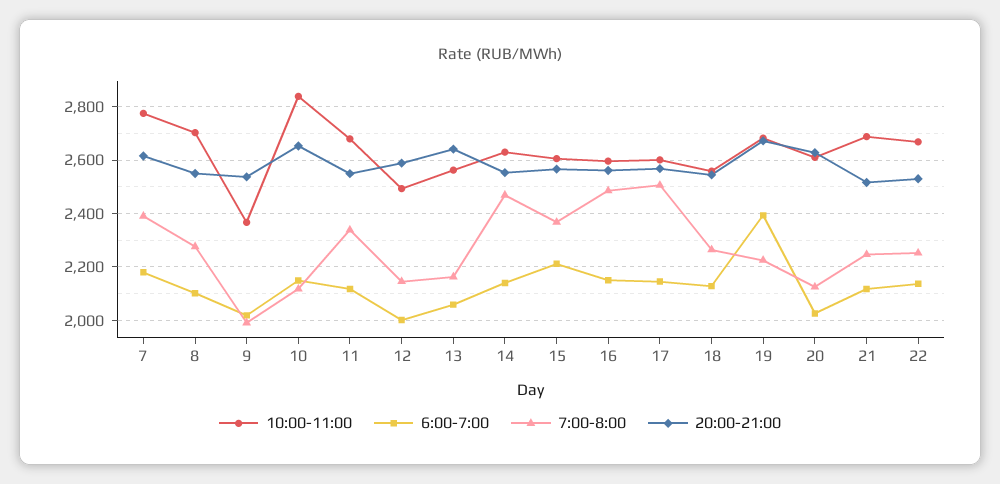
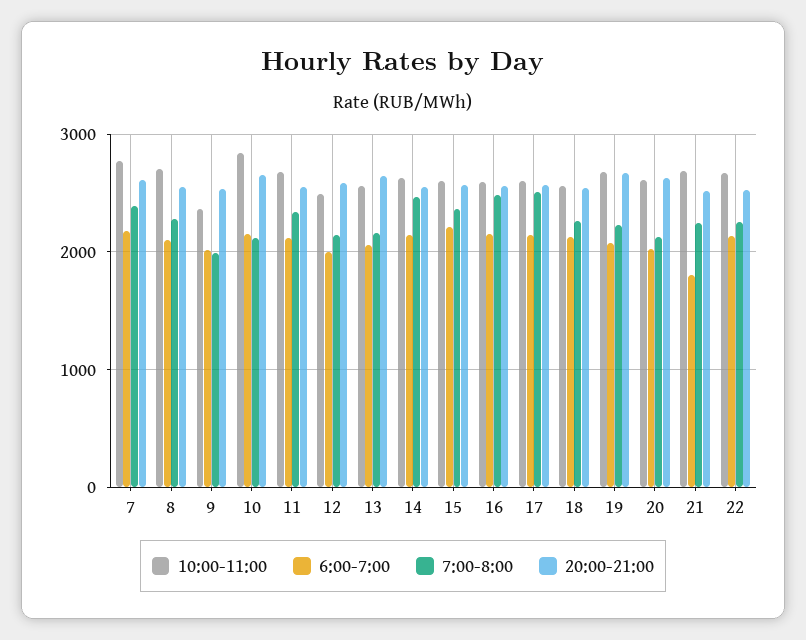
6:00-7:00, 19: 2400 -> 2100
6:00-7:00, 21: 2125 -> 1800

